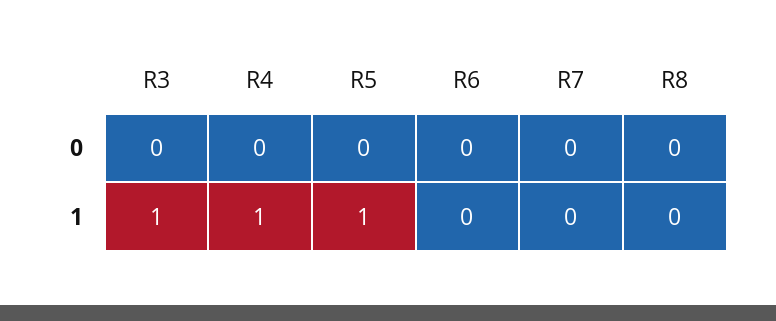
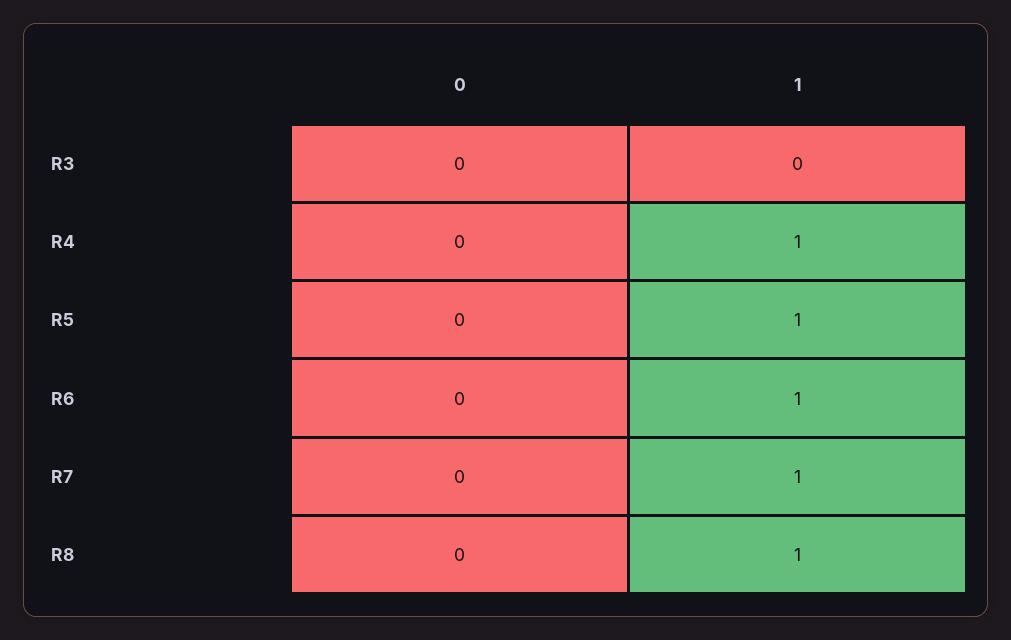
R3, 1: 1 -> 0
R6, 1: 0 -> 1
R7, 1: 0 -> 1
R8, 1: 0 -> 1

